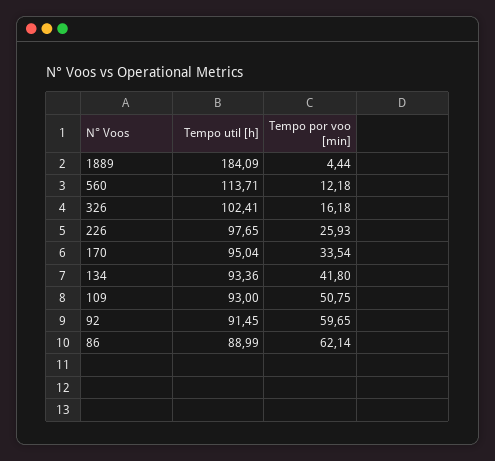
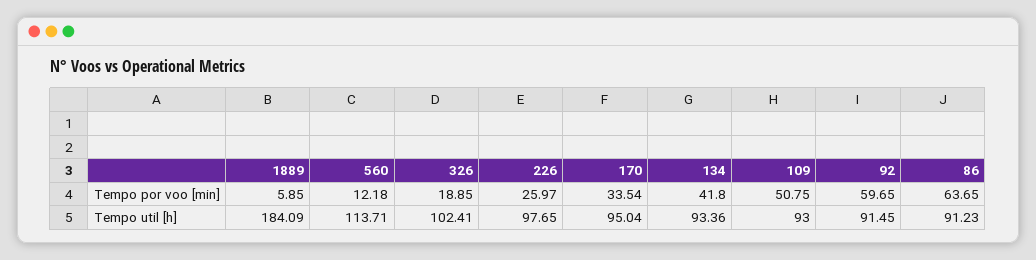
Tempo por voo [min], 1889: 4.44 -> 5.85
Tempo por voo [min], 326: 16.18 -> 18.85
Tempo por voo [min], 226: 25.93 -> 25.97
Tempo util [h], 86: 88.99 -> 91.23
Tempo por voo [min], 86: 62.14 -> 63.65

